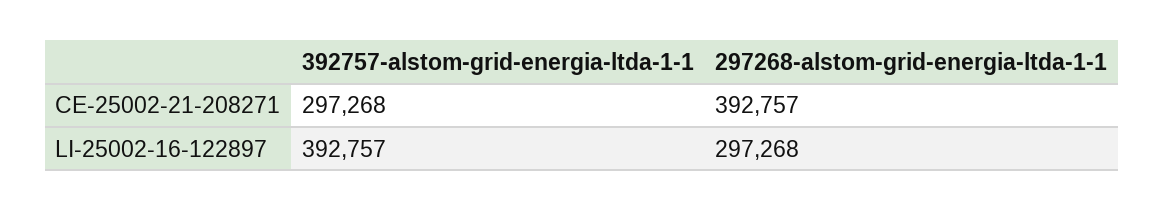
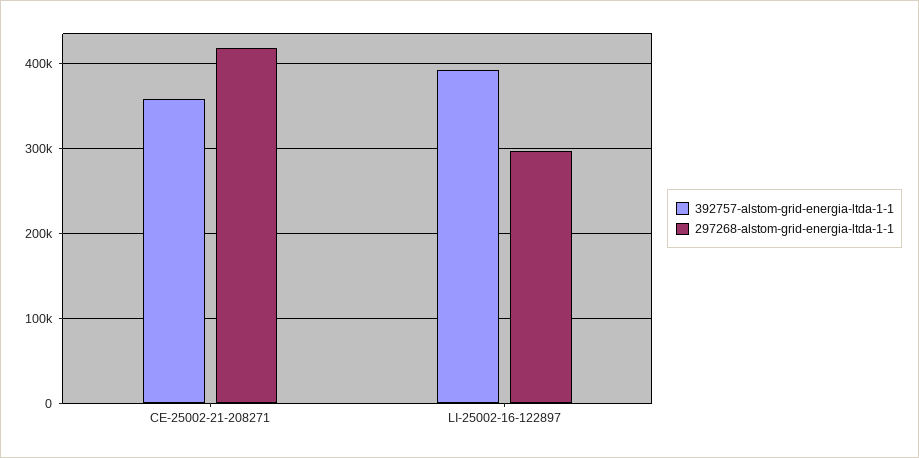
392757-alstom-grid-energia-ltda-1-1, CE-25002-21-208271: 297268 -> 360000
297268-alstom-grid-energia-ltda-1-1, CE-25002-21-208271: 392757 -> 420000

